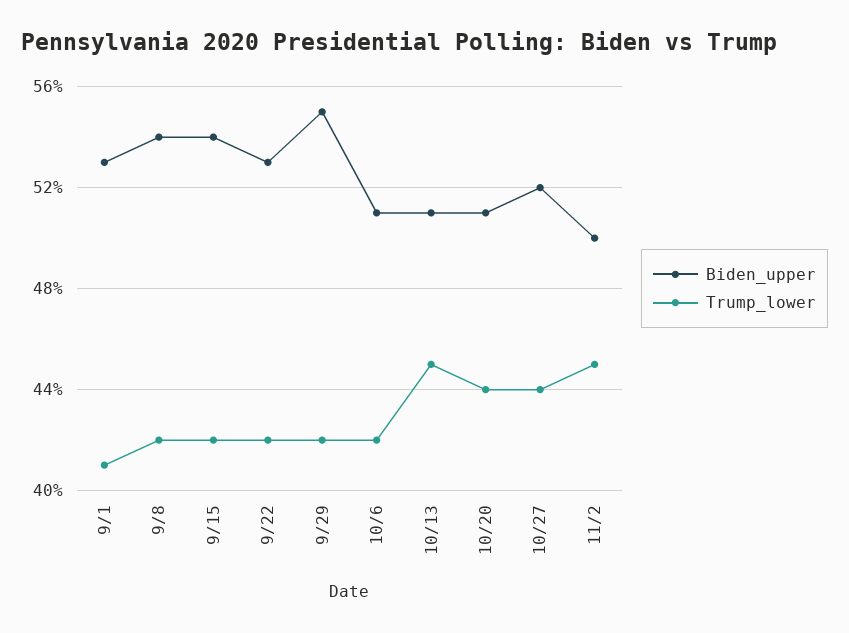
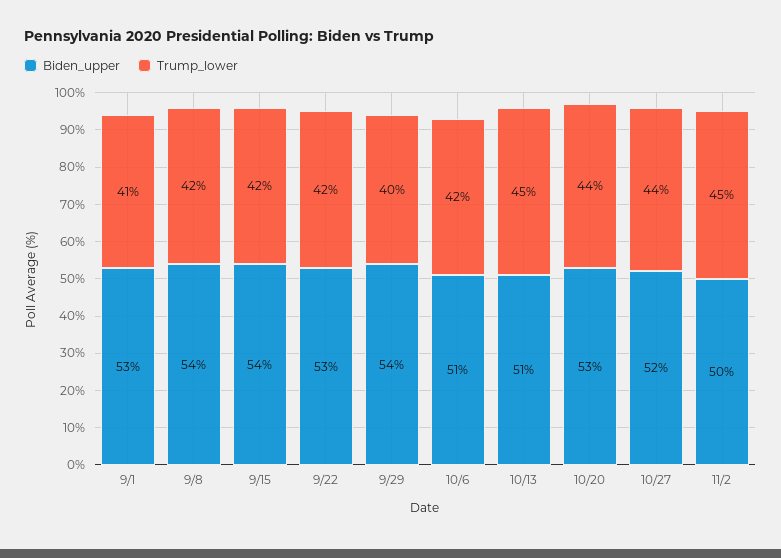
Biden_upper, 9/29: 55 -> 54
Trump_lower, 9/29: 42 -> 40
Biden_upper, 10/20: 51 -> 53

